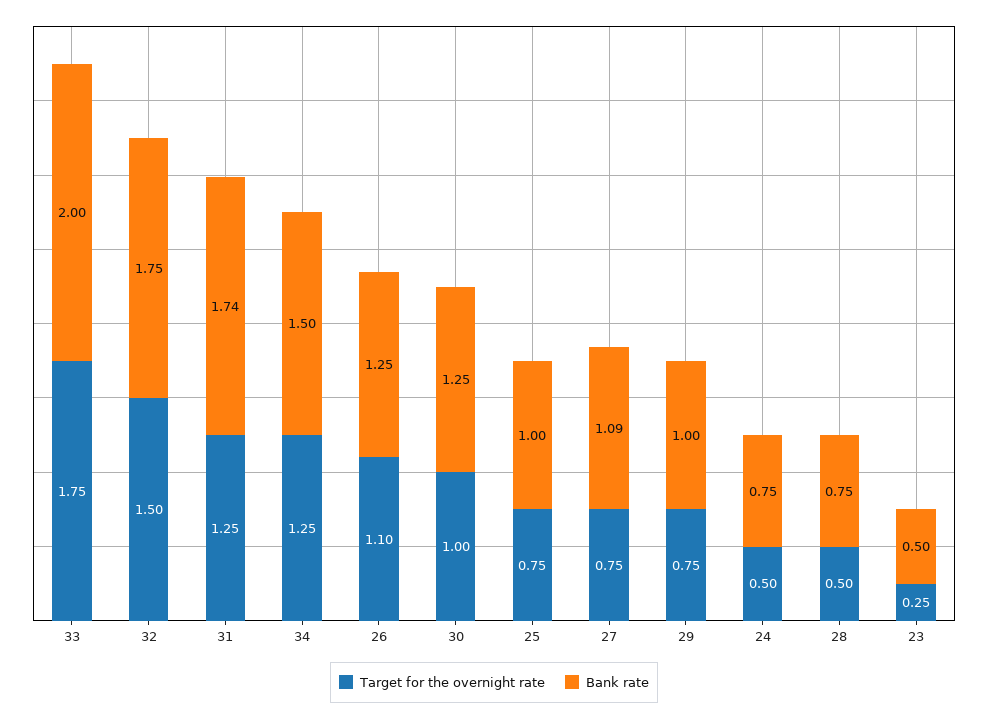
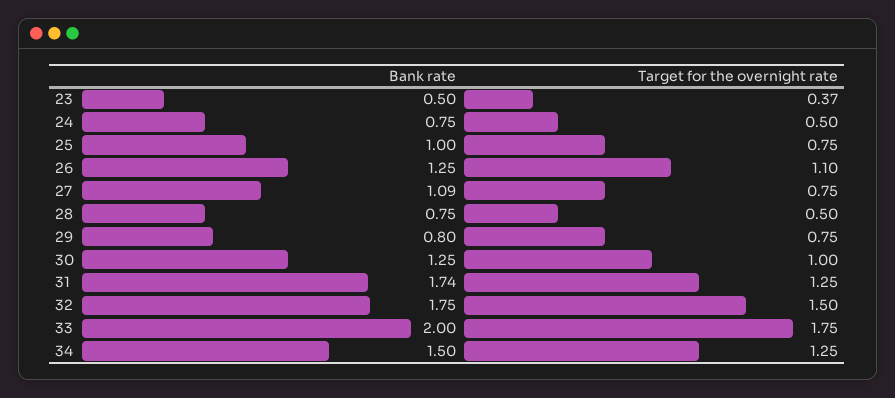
Bank rate, 29: 1 -> 0.8
Target for the overnight rate, 23: 0.25 -> 0.37

